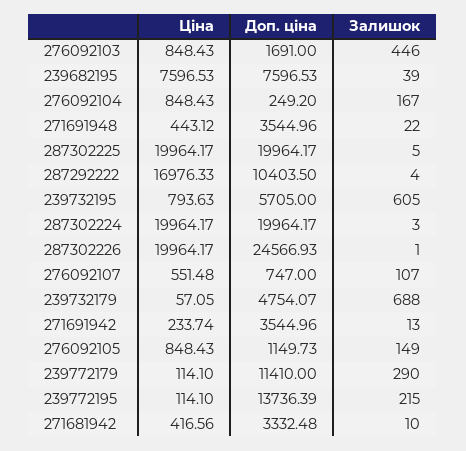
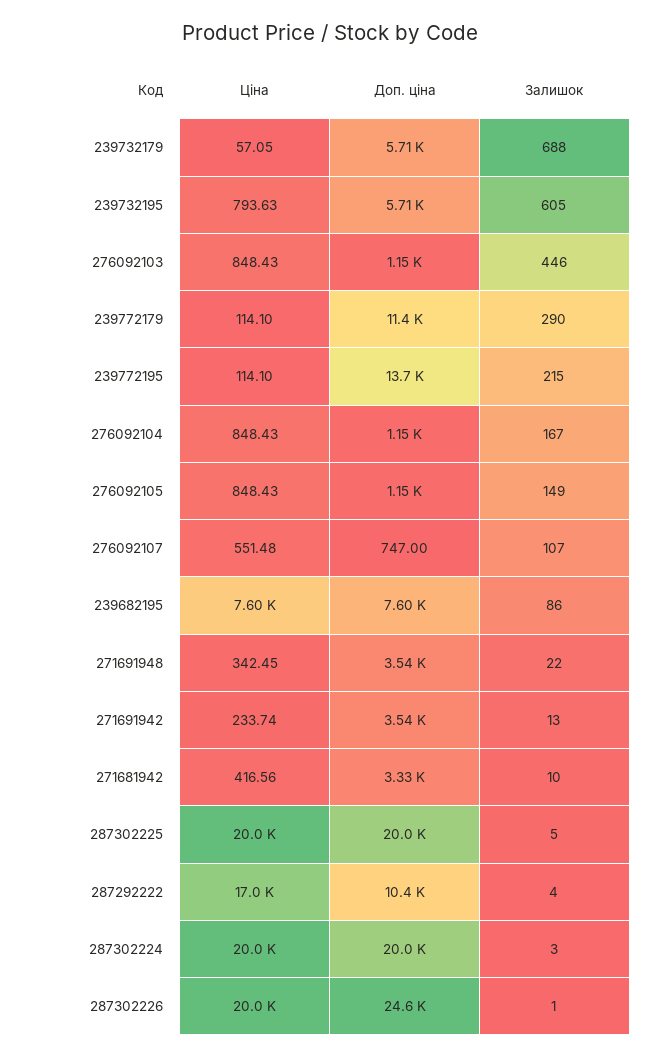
Доп. ціна, 276092103: 1691 -> 1150
Залишок, 239682195: 39 -> 86
Доп. ціна, 276092104: 249.2 -> 1150
Ціна, 271691948: 443.12 -> 342.45
Доп. ціна, 239732179: 4754.07 -> 5710

